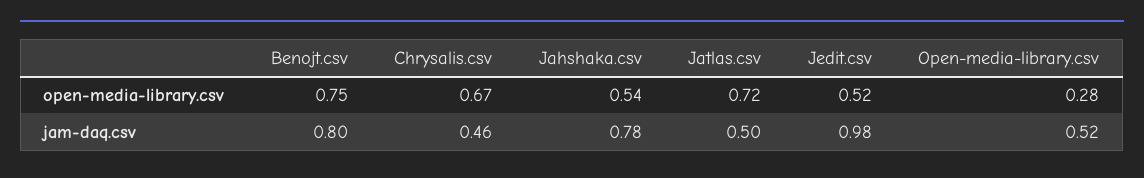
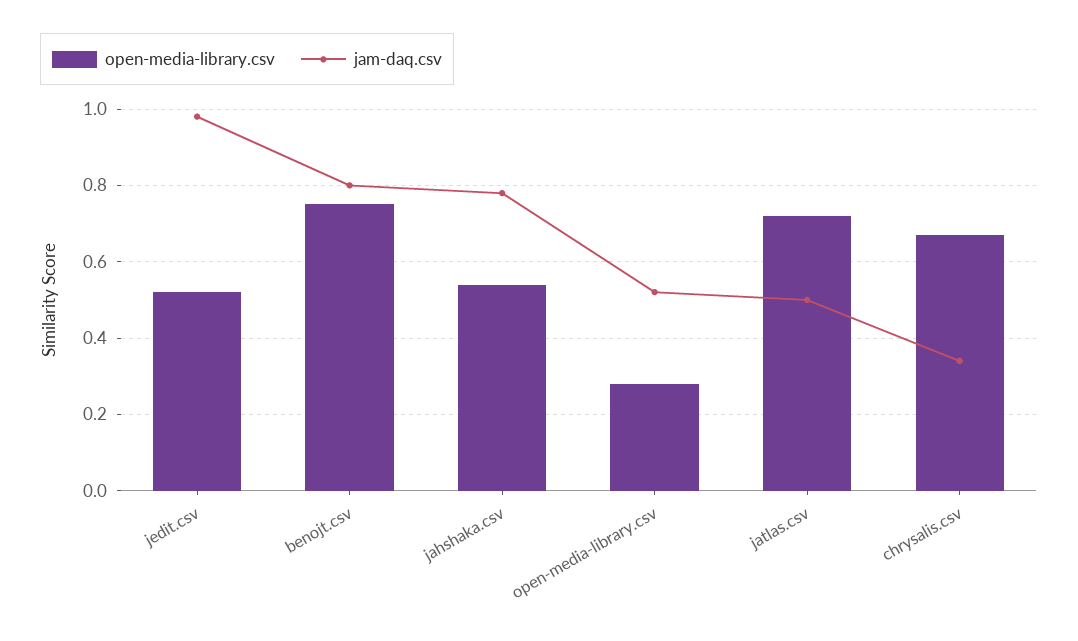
jam-daq.csv, Chrysalis.csv: 0.46 -> 0.35

